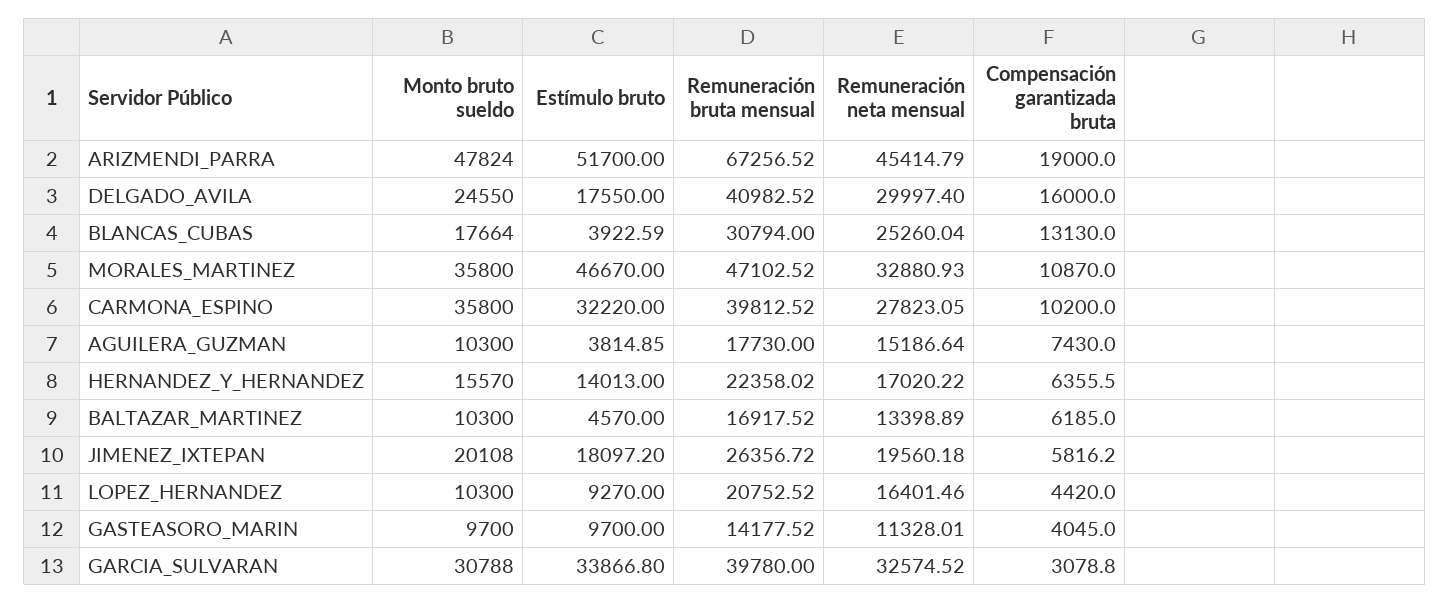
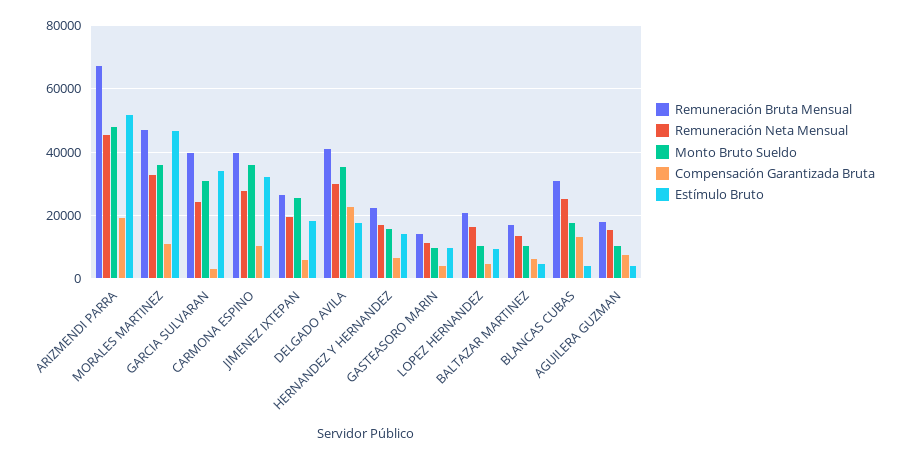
Monto bruto sueldo, DELGADO_AVILA: 24550 -> 36000
Compensación garantizada bruta, DELGADO_AVILA: 16000 -> 22000
Monto bruto sueldo, JIMENEZ_IXTEPAN: 20108 -> 26000
Remuneración neta mensual, GARCIA_SULVARAN: 32574.52 -> 24000

